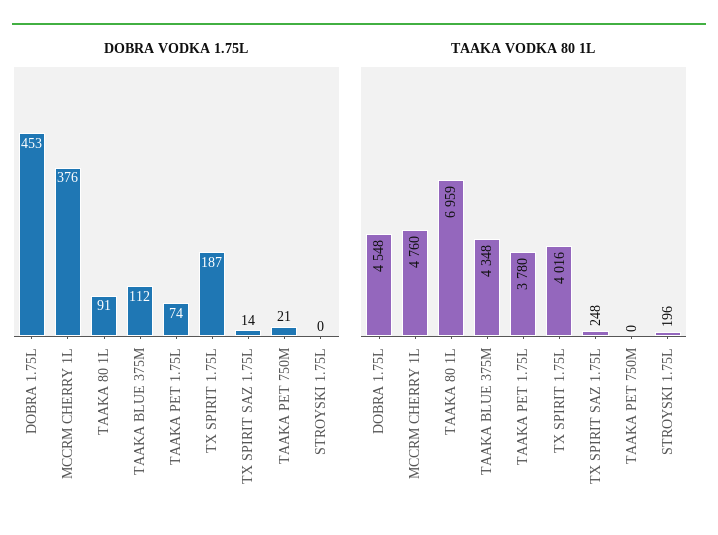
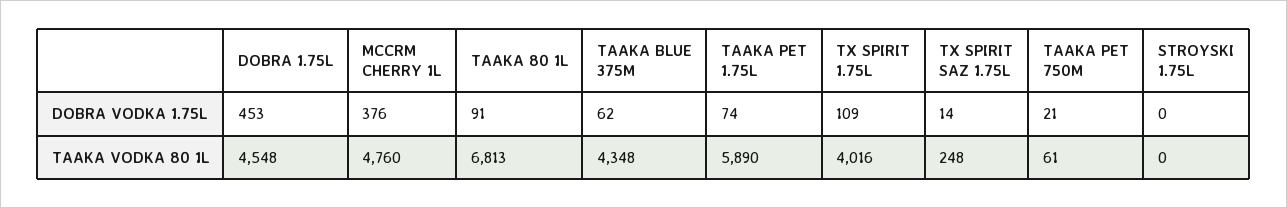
DOBRA VODKA 1.75L, TAAKA BLUE 375M: 112 -> 62
DOBRA VODKA 1.75L, TX SPIRIT 1.75L: 187 -> 109
TAAKA VODKA 80 1L, TAAKA 80 1L: 6959 -> 6813
TAAKA VODKA 80 1L, TAAKA PET 1.75L: 3780 -> 5890
TAAKA VODKA 80 1L, TAAKA PET 750M: 0 -> 61
TAAKA VODKA 80 1L, STROYSKI 1.75L: 196 -> 0

